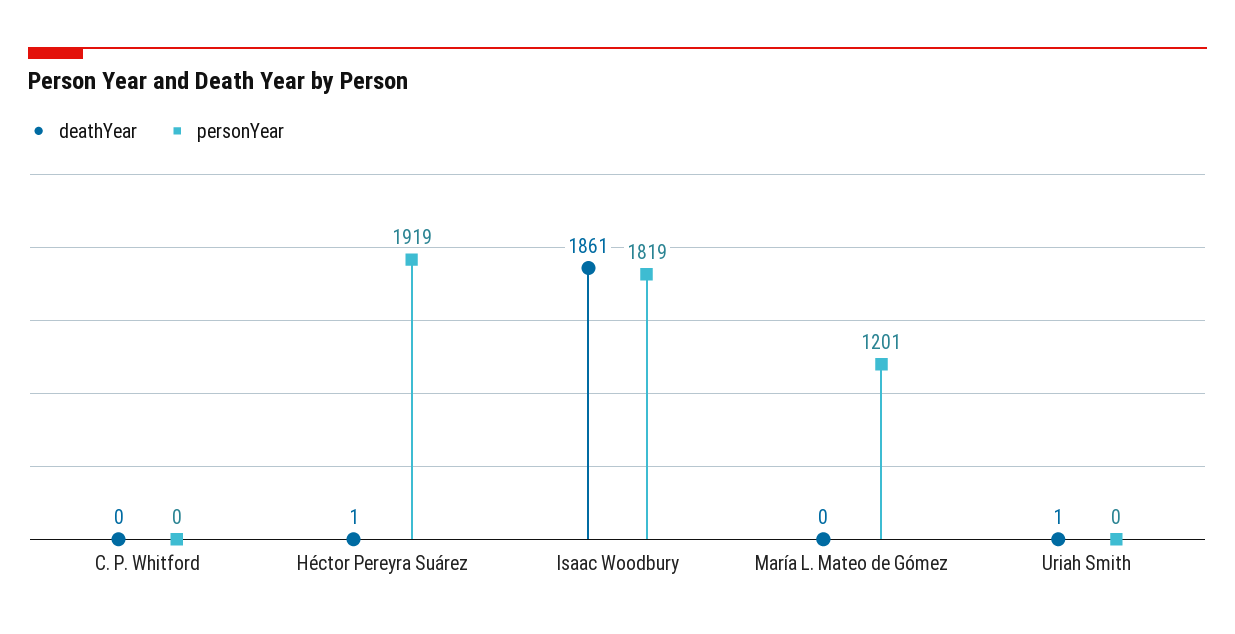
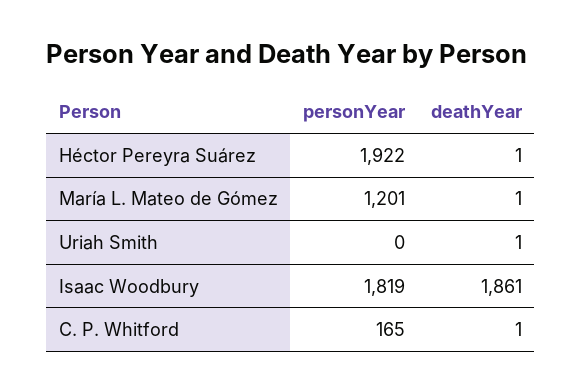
deathYear, C. P. Whitford: 0 -> 1
personYear, C. P. Whitford: 0 -> 165
personYear, Héctor Pereyra Suárez: 1919 -> 1922
deathYear, María L. Mateo de Gómez: 0 -> 1

